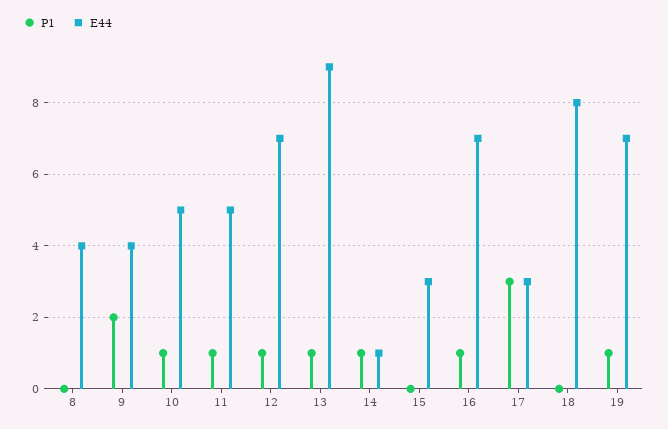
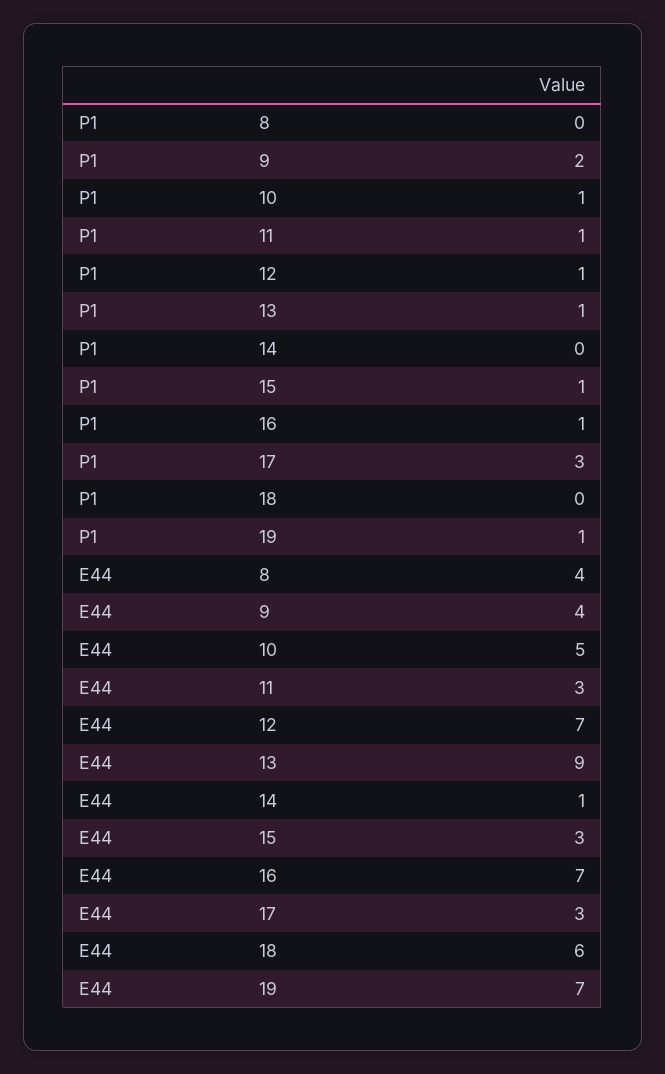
E44, 11: 5 -> 3
P1, 14: 1 -> 0
P1, 15: 0 -> 1
E44, 18: 8 -> 6

